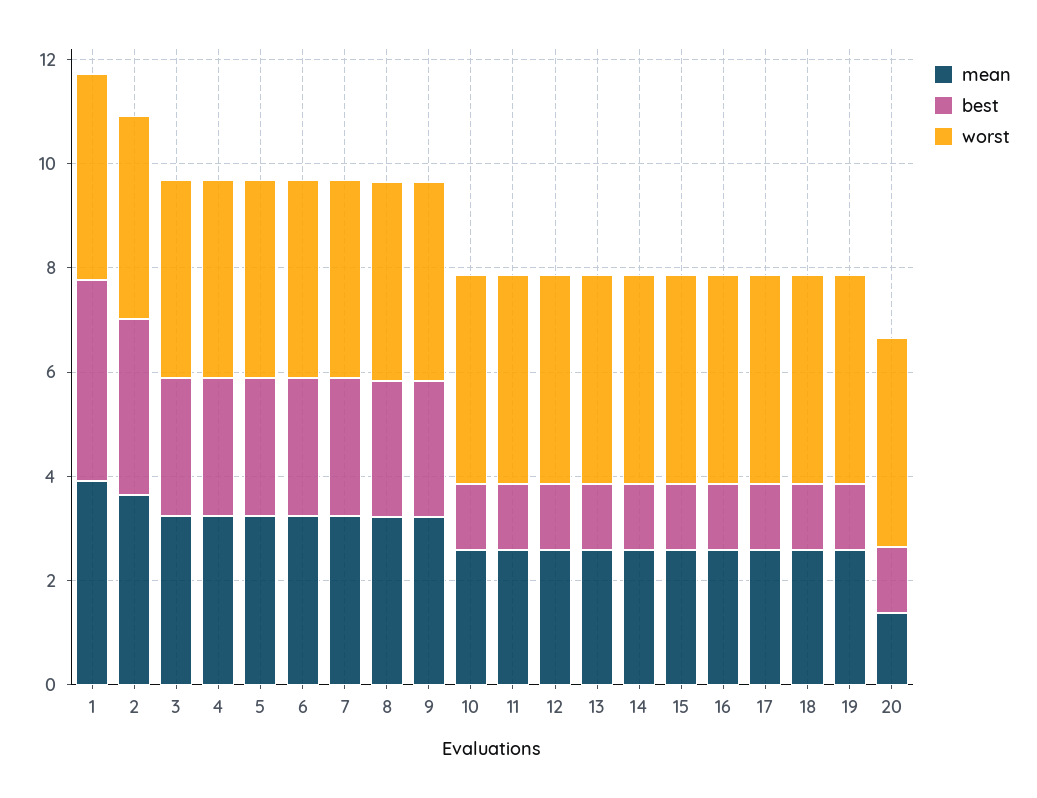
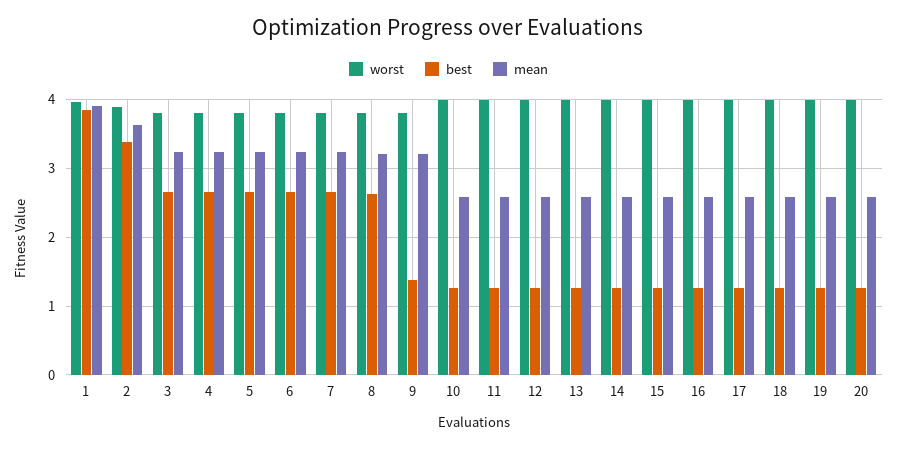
best, 9: 2.5 -> 1.4
mean, 20: 1.5 -> 2.6

